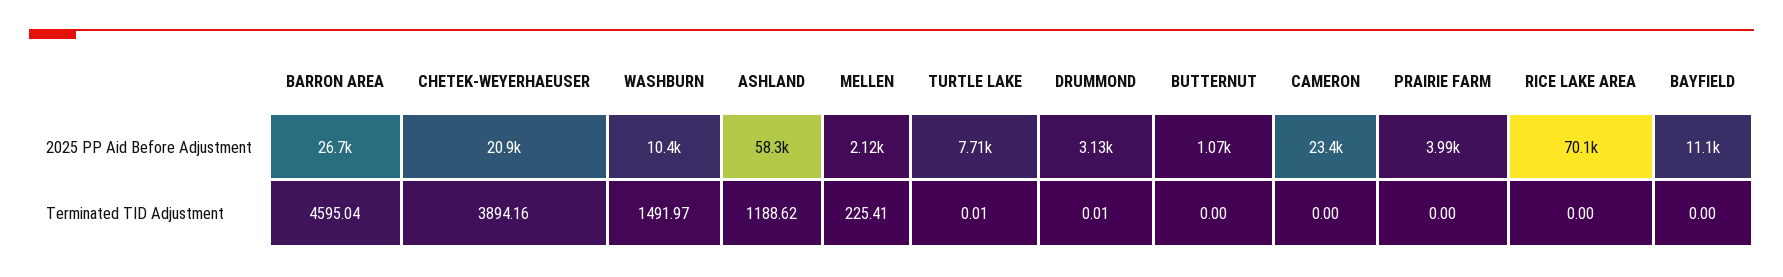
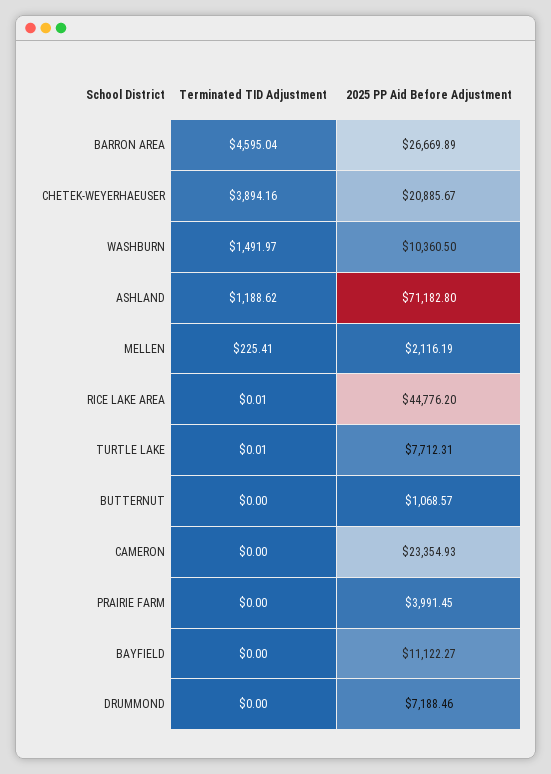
ASHLAND, 2025 PP Aid Before Adjustment: 58300 -> 71182.8
DRUMMOND, 2025 PP Aid Before Adjustment: 3130 -> 7188.46
RICE LAKE AREA, 2025 PP Aid Before Adjustment: 70100 -> 44776.2
DRUMMOND, Terminated TID Adjustment: 0.01 -> 0
RICE LAKE AREA, Terminated TID Adjustment: 0 -> 0.01

